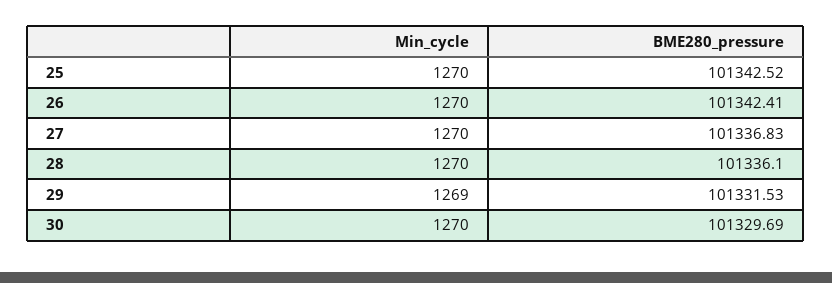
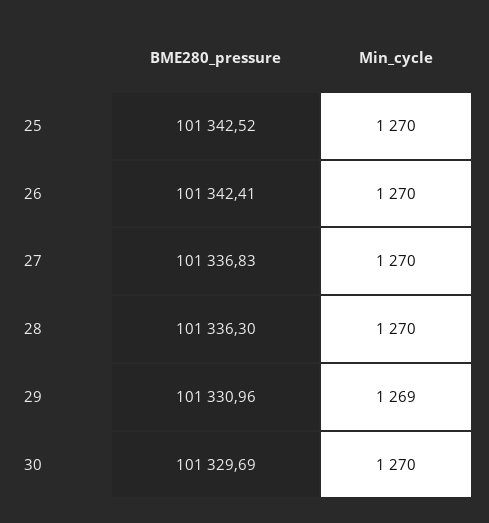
BME280_pressure, 28: 101336.1 -> 101336.3
BME280_pressure, 29: 101331.53 -> 101330.96

